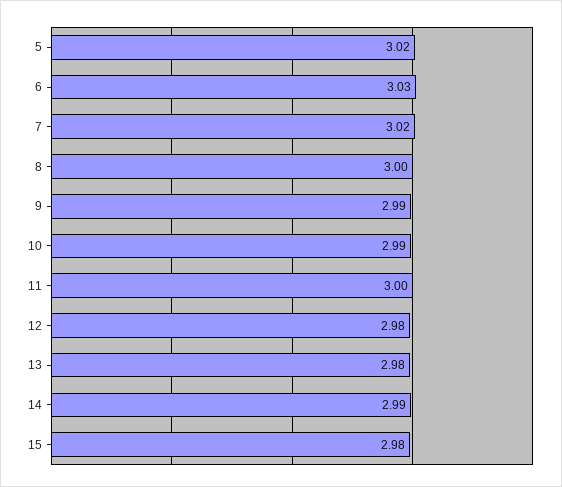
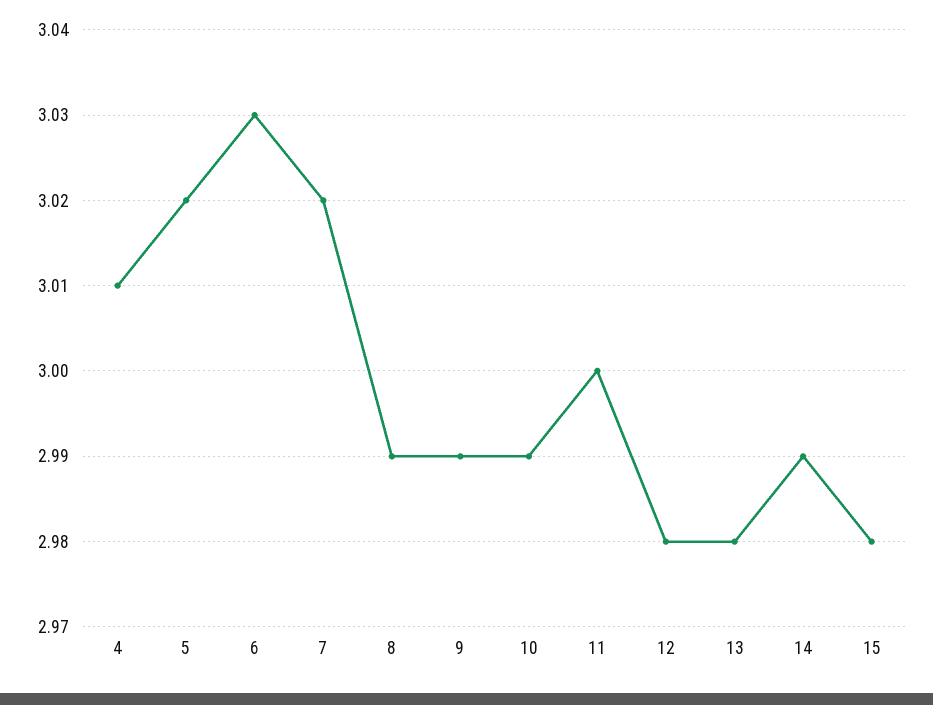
8: 3 -> 2.99
4: none -> 3.01

